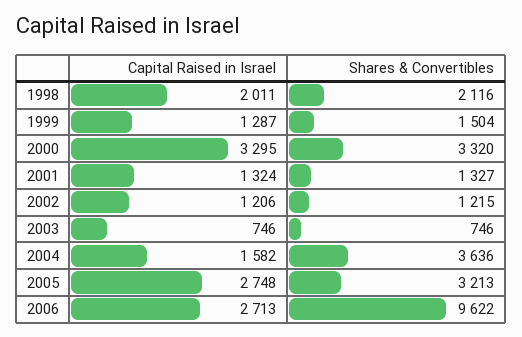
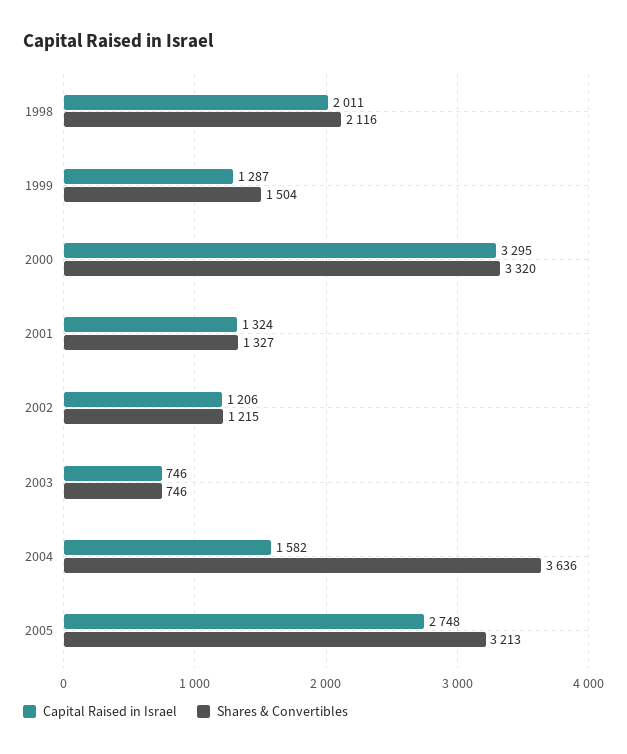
Capital Raised in Israel, 2006: 2713 -> none
Shares & Convertibles, 2006: 9622 -> none

